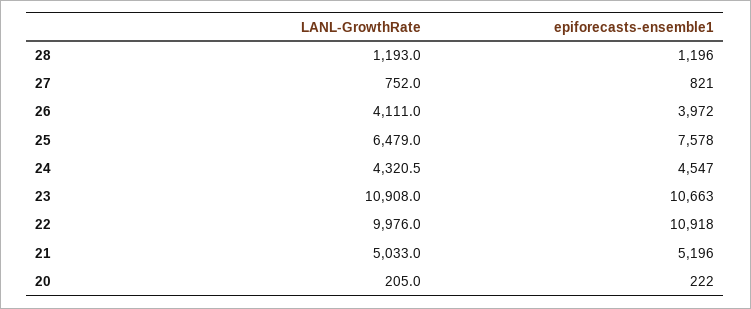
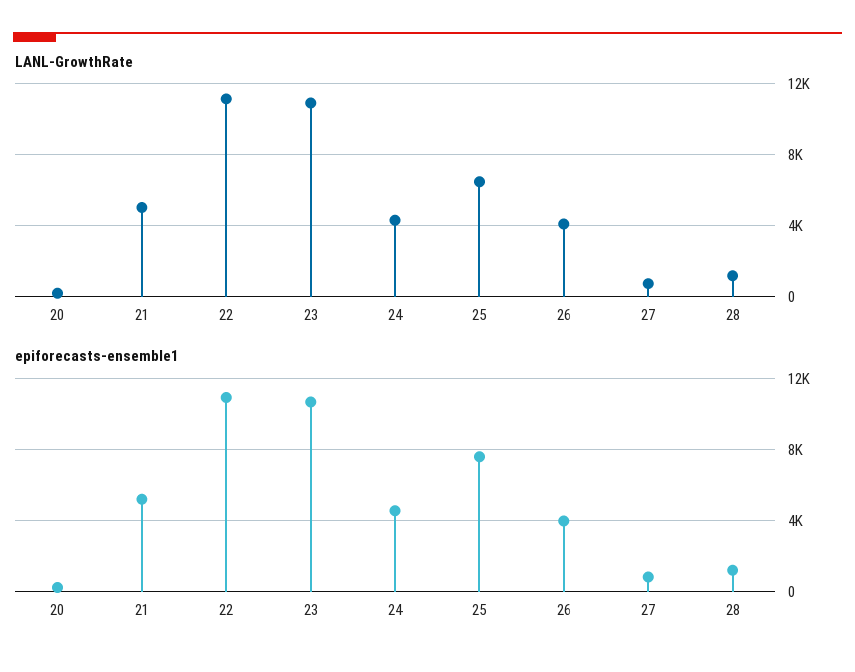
LANL-GrowthRate, 22: 9976 -> 11000

